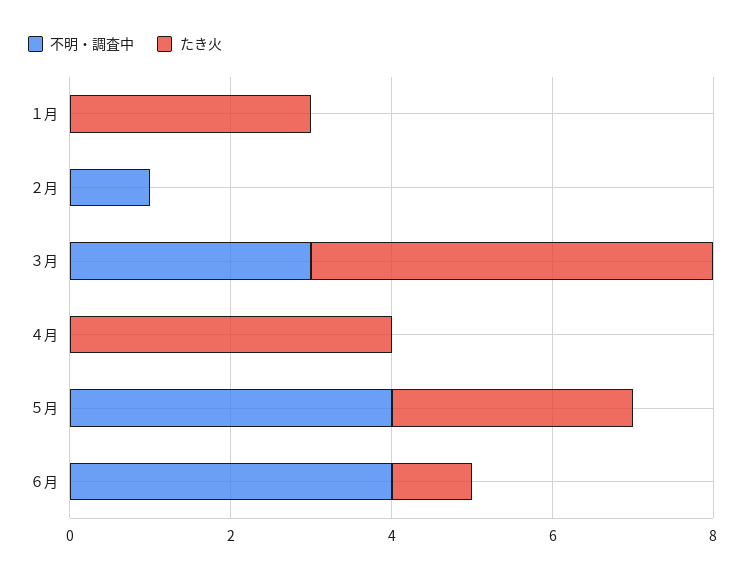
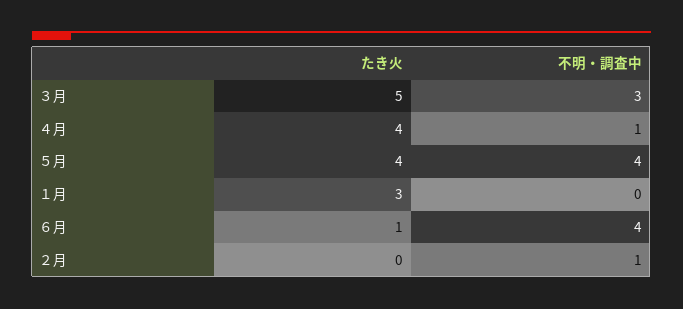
不明・調査中, ４月: 0 -> 1
たき火, ５月: 3 -> 4

